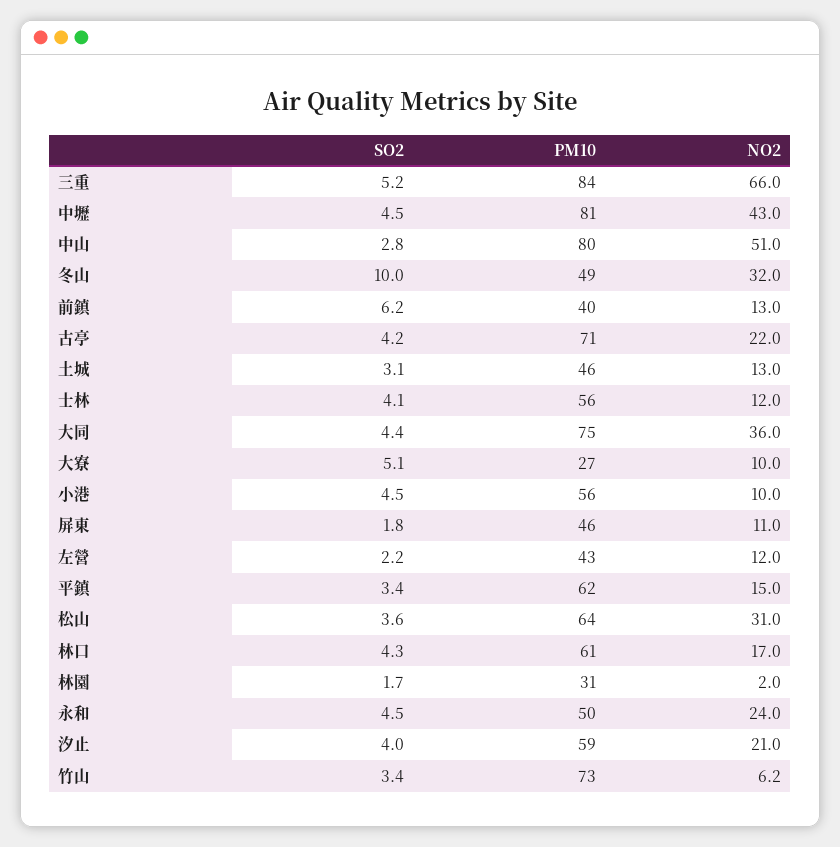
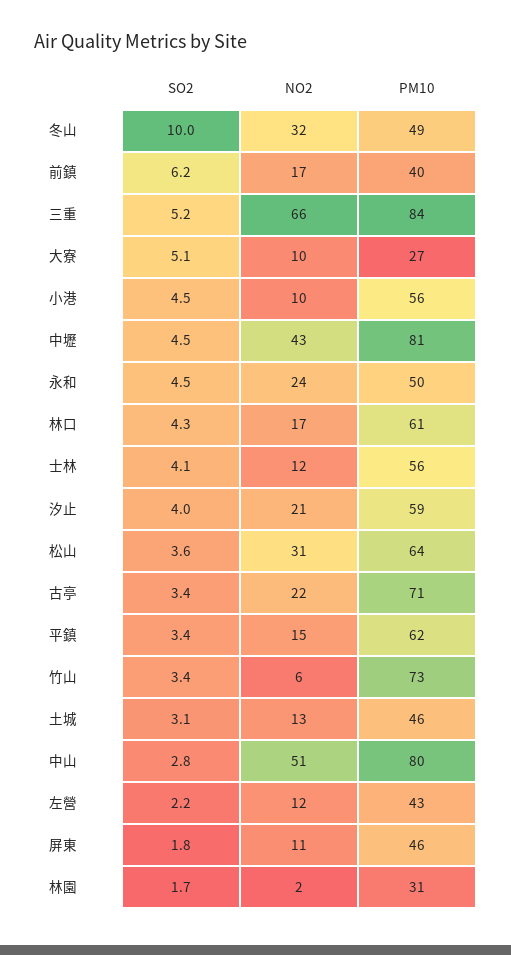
NO2, 前鎮: 13 -> 17
SO2, 古亭: 4.2 -> 3.4
SO2, 大同: 4.4 -> none
PM10, 大同: 75 -> none
NO2, 大同: 36 -> none

